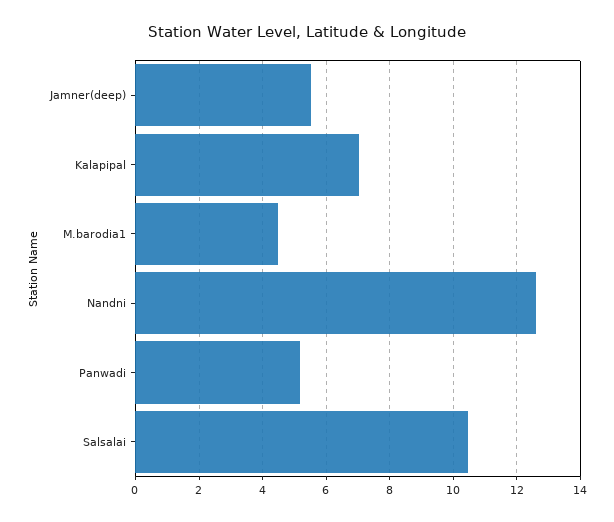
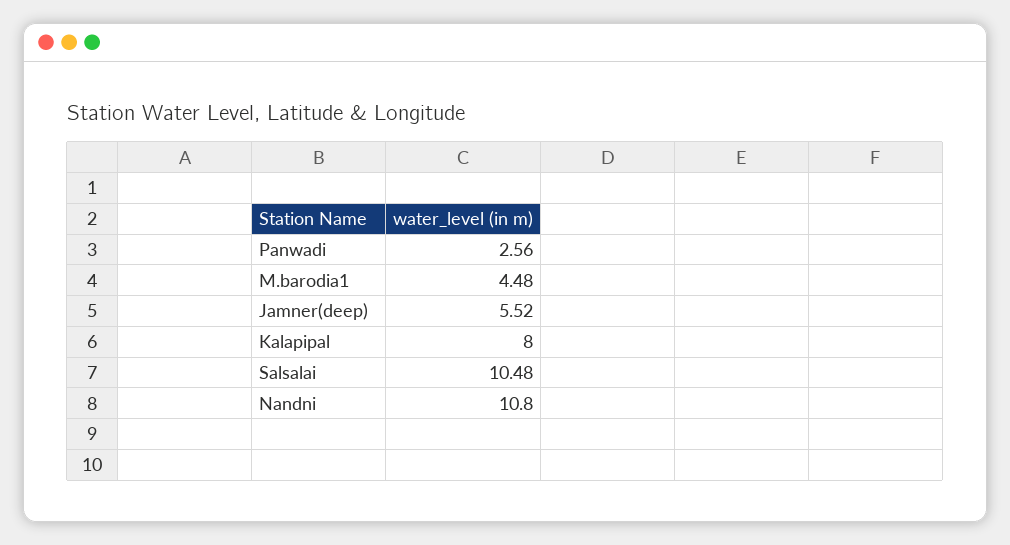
Kalapipal: 7 -> 8
Nandni: 12.6 -> 10.8
Panwadi: 5.2 -> 2.56

